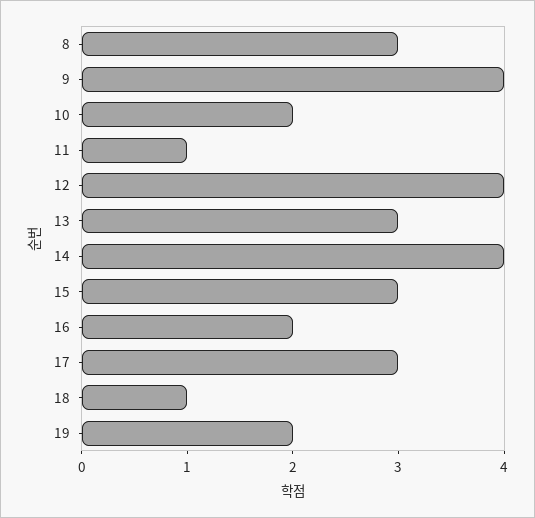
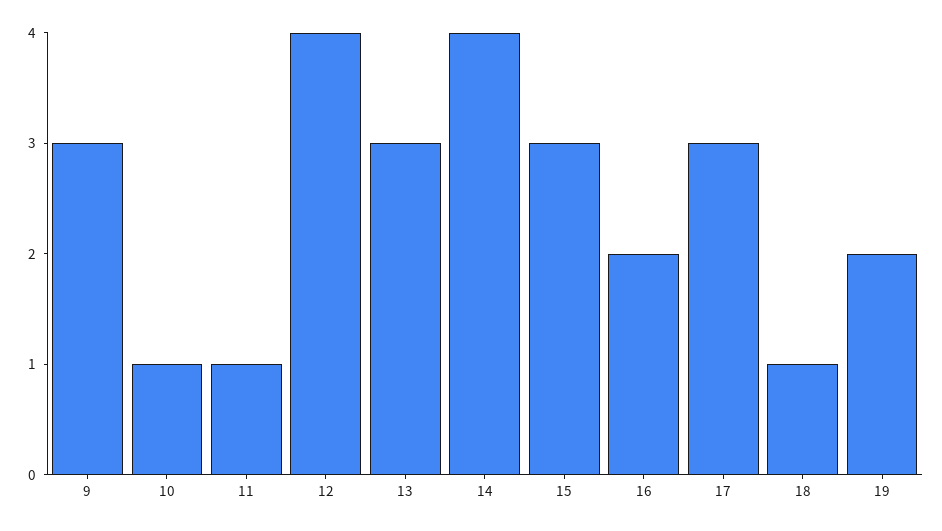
8: 3 -> none
9: 4 -> 3
10: 2 -> 1

